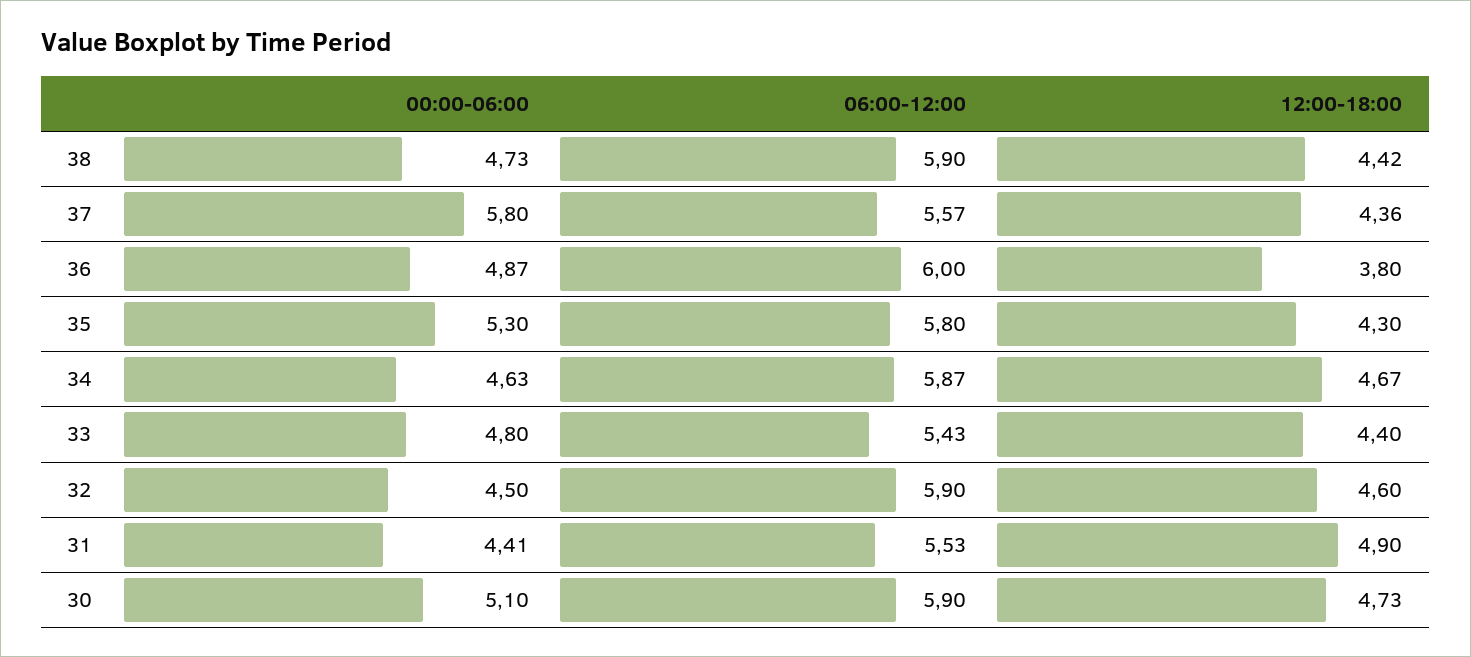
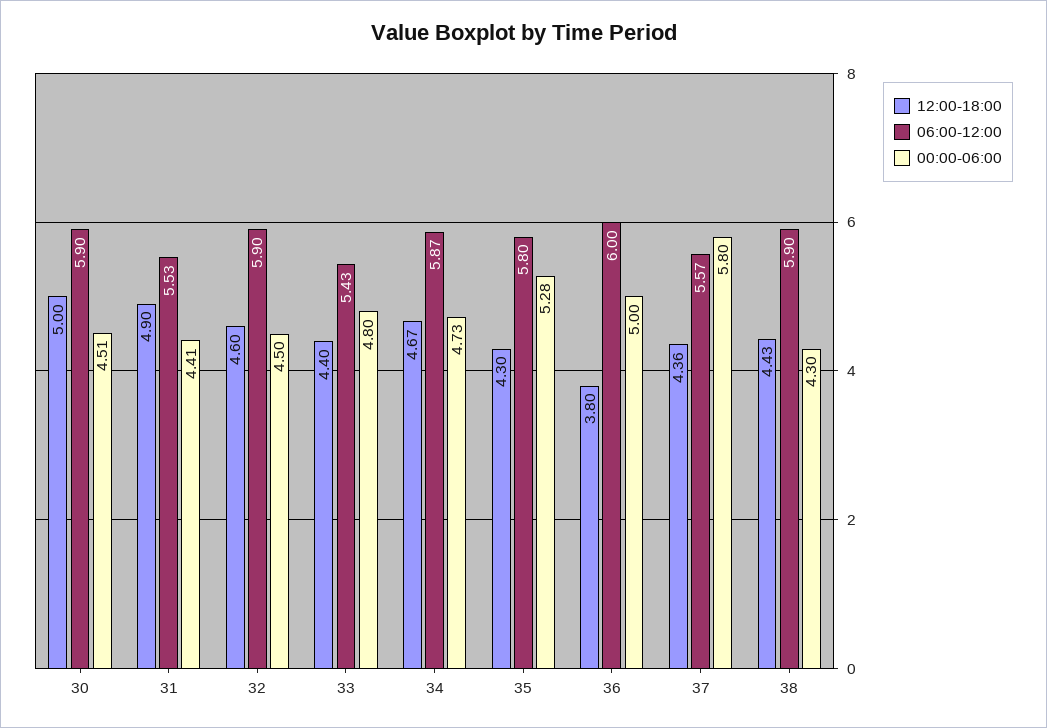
00:00-06:00, 38: 4.73 -> 4.3
12:00-18:00, 38: 4.42 -> 4.43
00:00-06:00, 36: 4.87 -> 5
00:00-06:00, 35: 5.3 -> 5.28
00:00-06:00, 34: 4.63 -> 4.73
00:00-06:00, 30: 5.1 -> 4.51
12:00-18:00, 30: 4.73 -> 5

